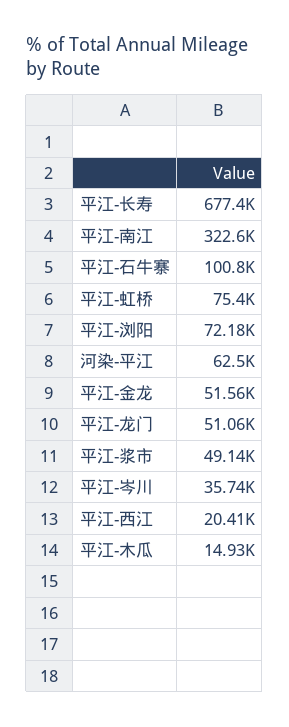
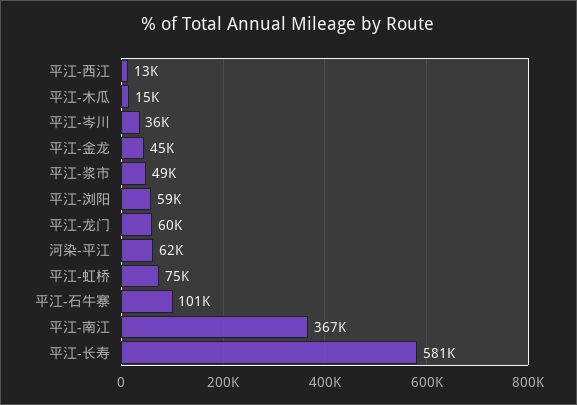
平江-长寿: 677400 -> 581000
平江-南江: 322600 -> 367000
平江-浏阳: 72180 -> 59000
平江-金龙: 51560 -> 45000
平江-龙门: 51060 -> 60000
平江-西江: 20410 -> 13000

